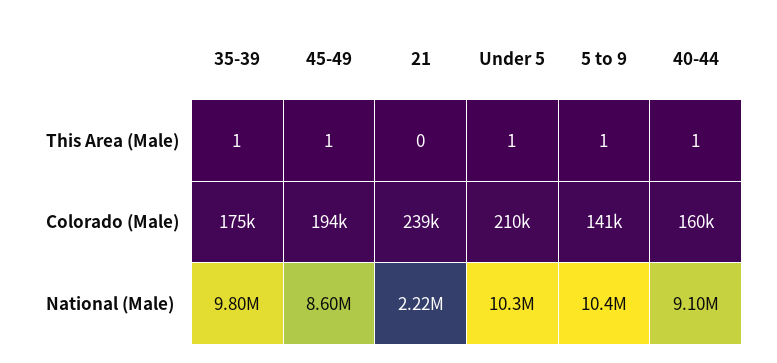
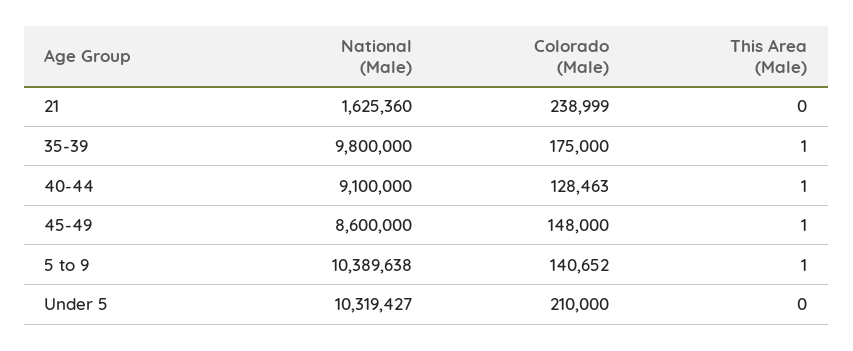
Under 5, This Area (Male): 1 -> 0
45-49, Colorado (Male): 194000 -> 148000
40-44, Colorado (Male): 160000 -> 128463
21, National (Male): 2220000 -> 1625360

